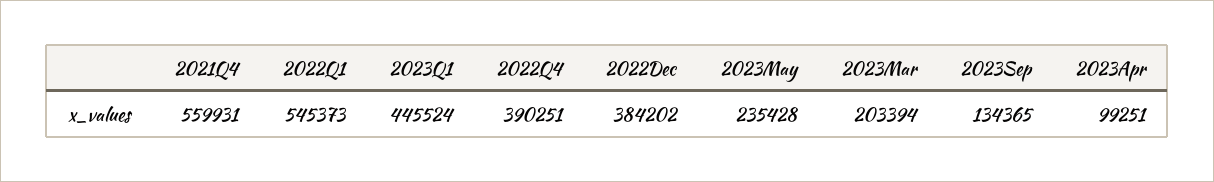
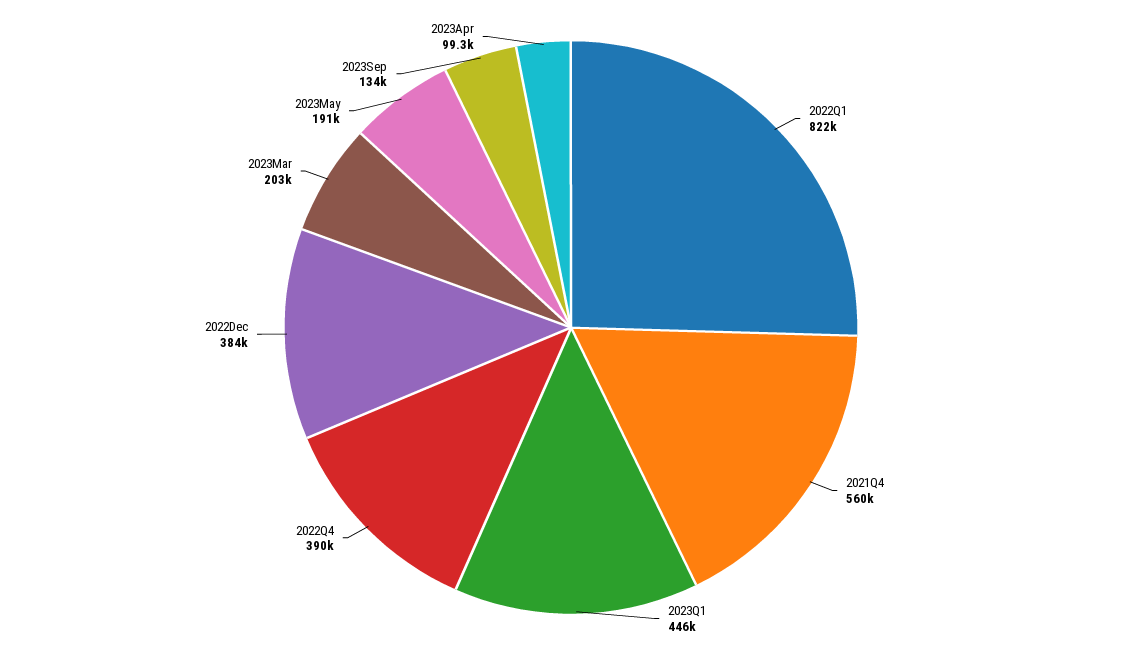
2022Q1: 545373 -> 822000
2023May: 235428 -> 191000

